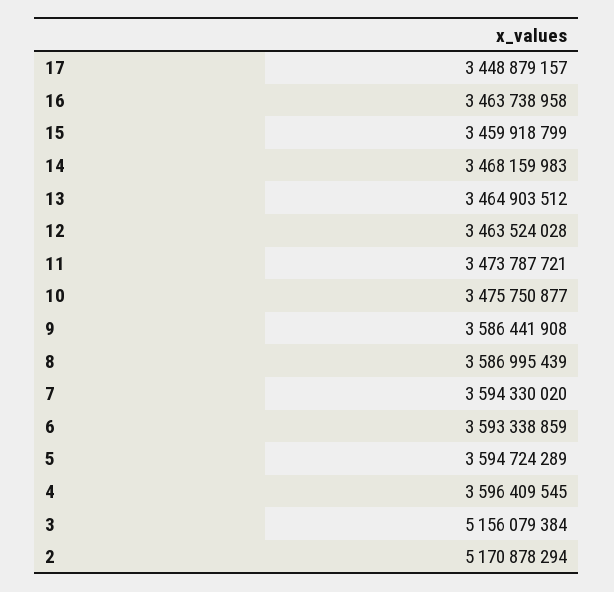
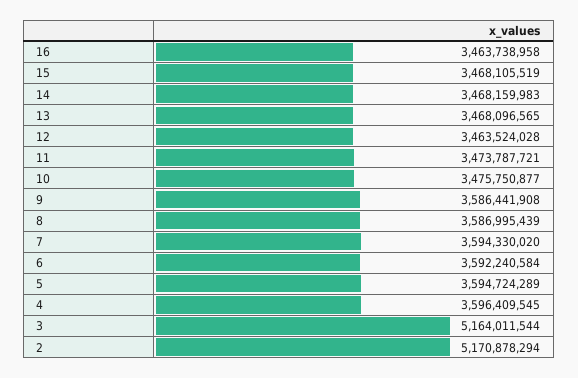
17: 3448879157 -> none
15: 3459918799 -> 3468105519
13: 3464903512 -> 3468096565
6: 3593338859 -> 3592240584
3: 5156079384 -> 5164011544

